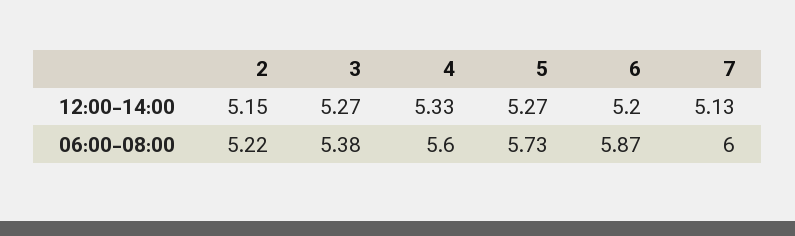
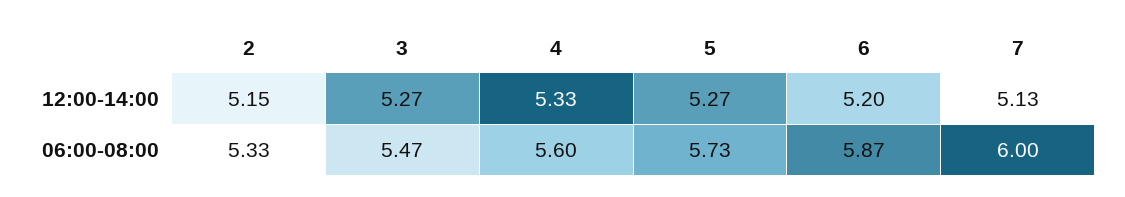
2, 06:00-08:00: 5.22 -> 5.33
3, 06:00-08:00: 5.38 -> 5.47

